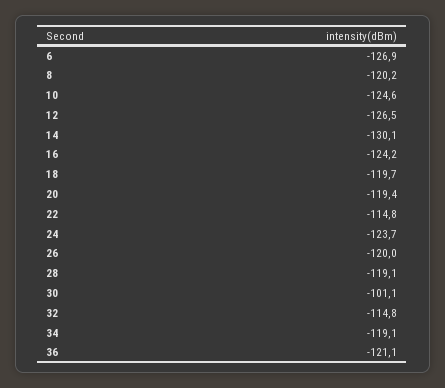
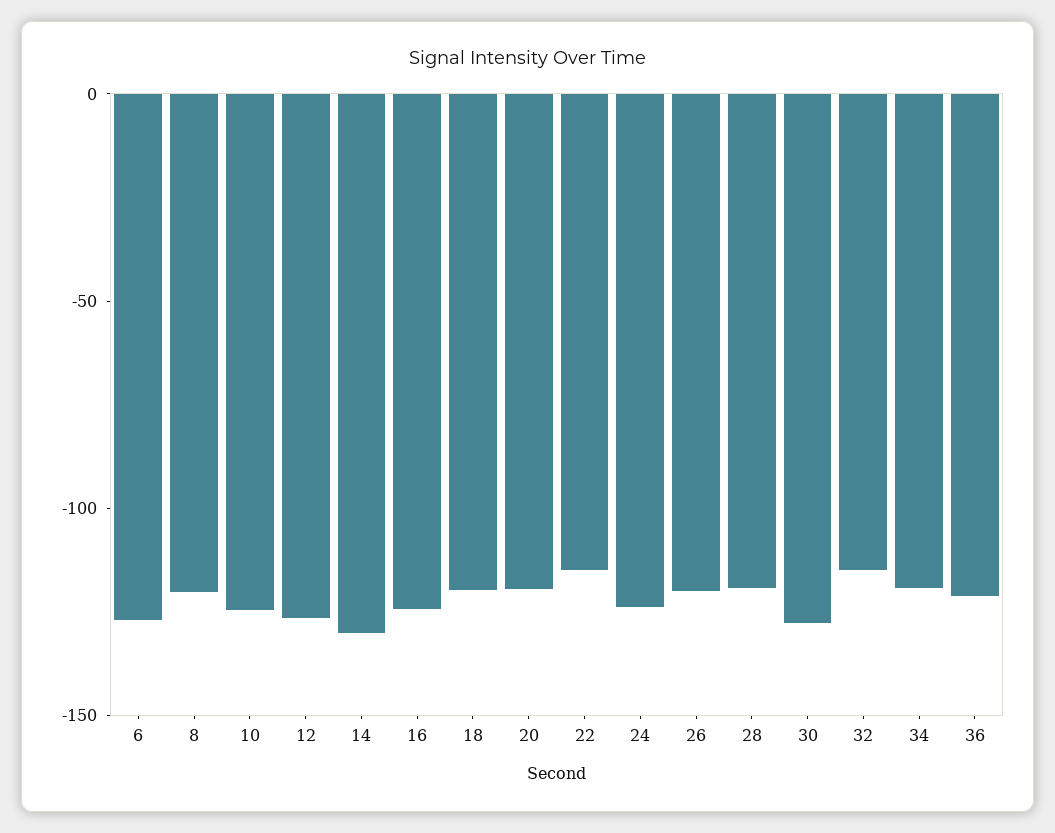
30: -101.1 -> -130

